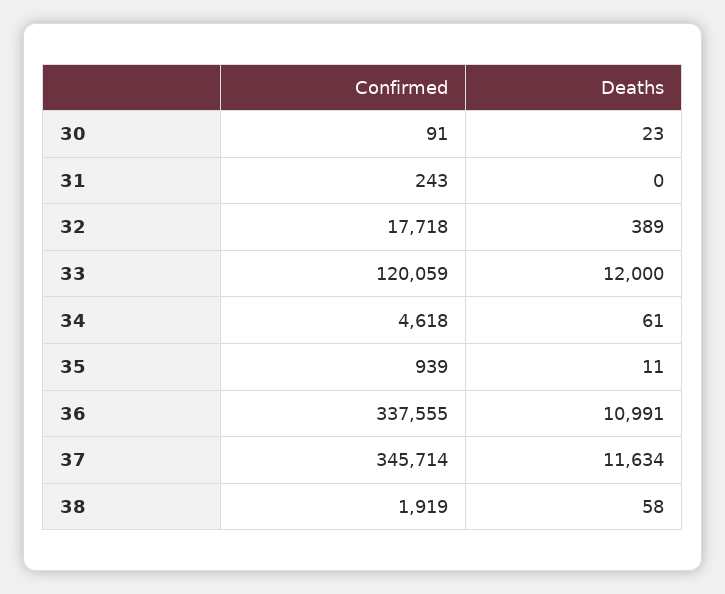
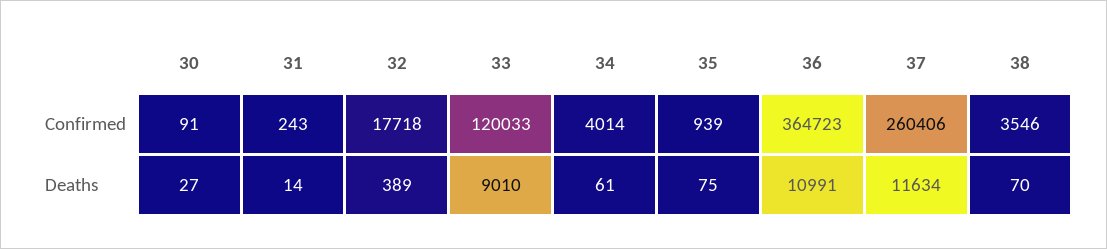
Deaths, 30: 23 -> 27
Deaths, 31: 0 -> 14
Confirmed, 33: 120059 -> 120033
Deaths, 33: 12000 -> 9010
Confirmed, 34: 4618 -> 4014
Deaths, 35: 11 -> 75
Confirmed, 36: 337555 -> 364723
Confirmed, 37: 345714 -> 260406
Confirmed, 38: 1919 -> 3546
Deaths, 38: 58 -> 70

